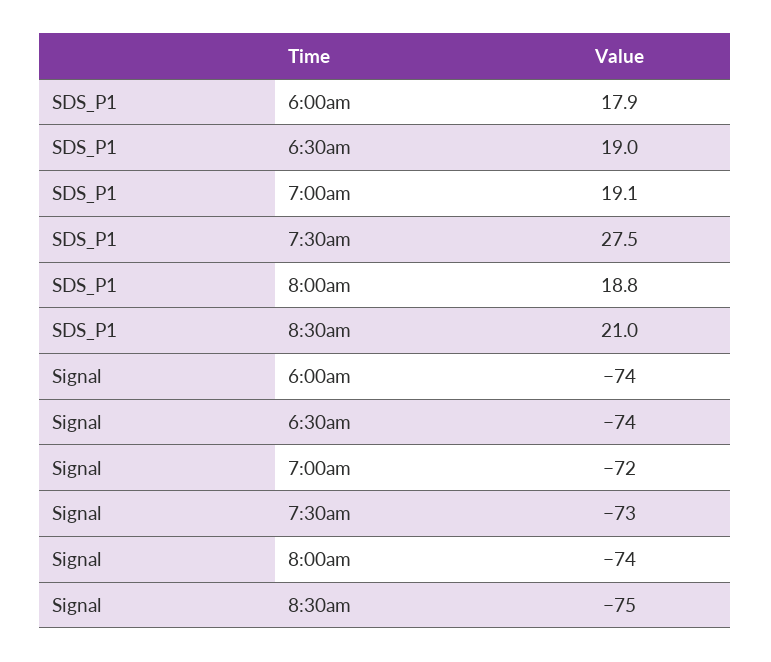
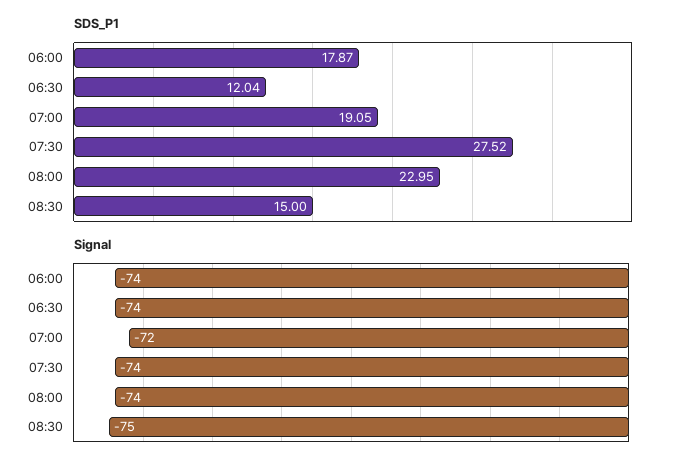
SDS_P1, 6:30am: 19 -> 12.04
SDS_P1, 8:00am: 18.8 -> 22.95
SDS_P1, 8:30am: 21 -> 15
Signal, 7:30am: -73 -> -74

